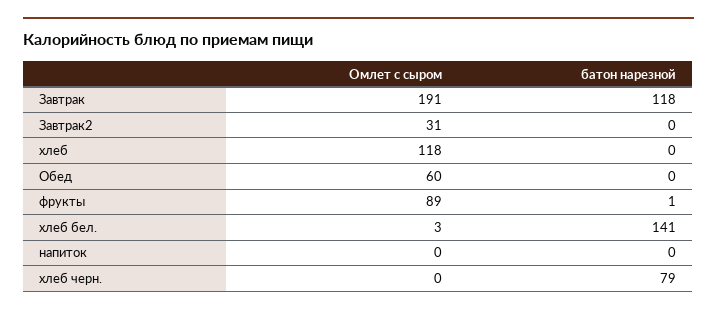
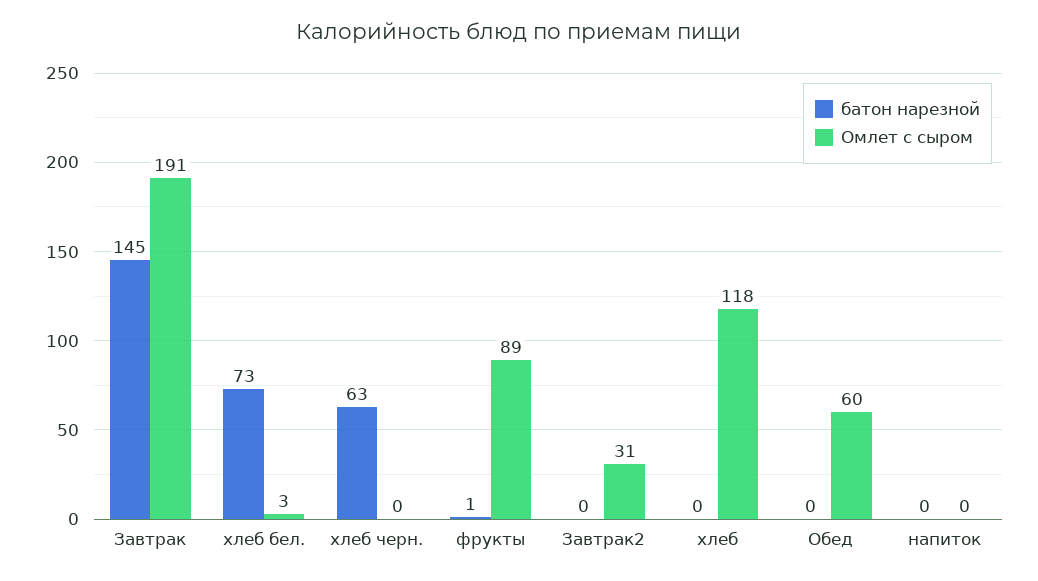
батон нарезной, Завтрак: 118 -> 145
батон нарезной, хлеб бел.: 141 -> 73
батон нарезной, хлеб черн.: 79 -> 63

